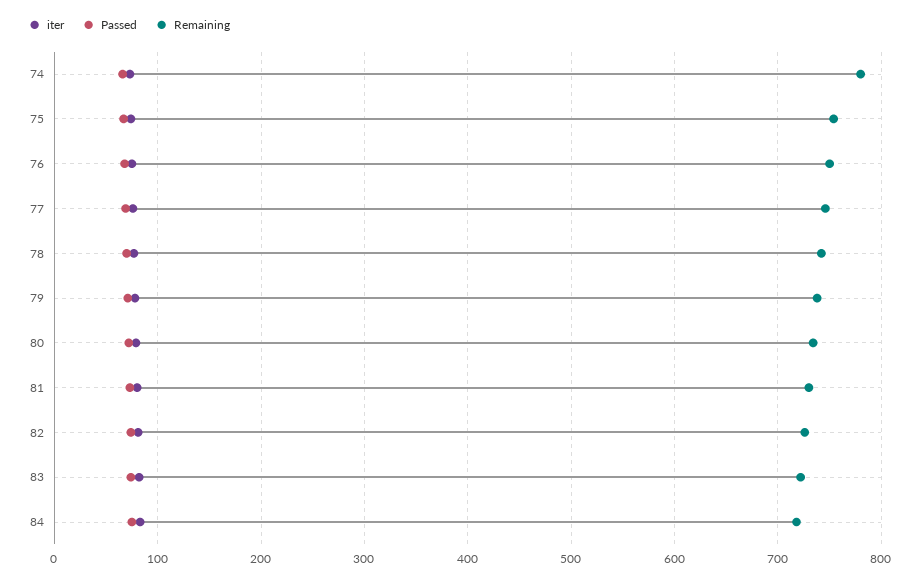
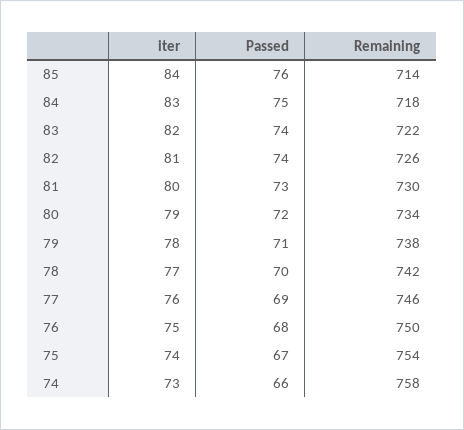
Remaining, 74: 780 -> 758
iter, 85: none -> 84
Passed, 85: none -> 76
Remaining, 85: none -> 714

